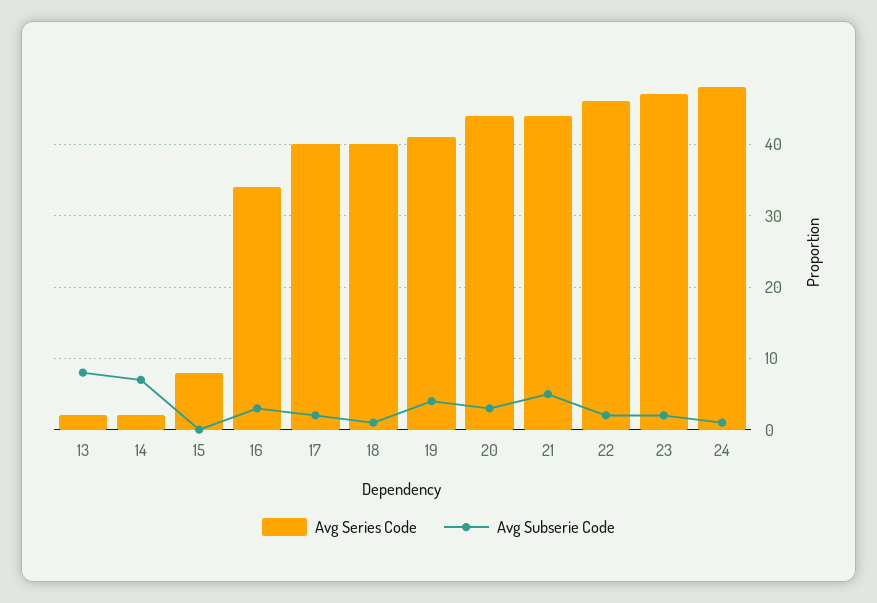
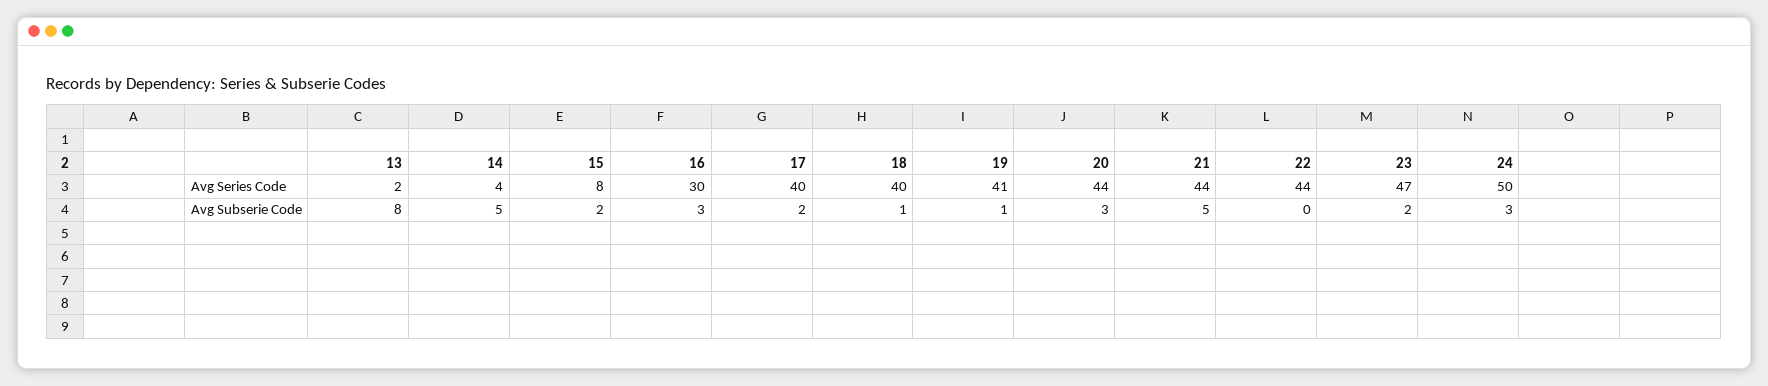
Avg Series Code, 14: 2 -> 4
Avg Subserie Code, 14: 7 -> 5
Avg Subserie Code, 15: 0 -> 2
Avg Series Code, 16: 34 -> 30
Avg Subserie Code, 19: 4 -> 1
Avg Series Code, 22: 46 -> 44
Avg Subserie Code, 22: 2 -> 0
Avg Series Code, 24: 48 -> 50
Avg Subserie Code, 24: 1 -> 3

